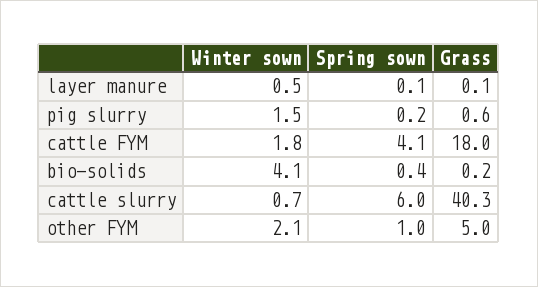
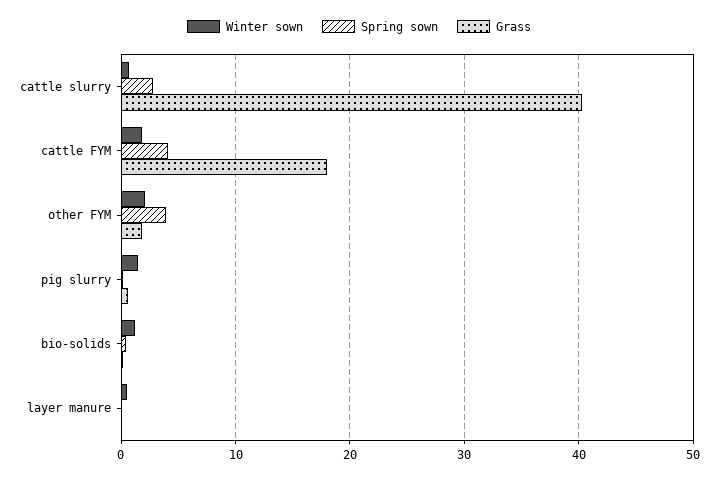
Winter sown, bio-solids: 4.1 -> 1
Spring sown, cattle slurry: 6 -> 3
Spring sown, other FYM: 1 -> 4
Grass, other FYM: 5 -> 2

